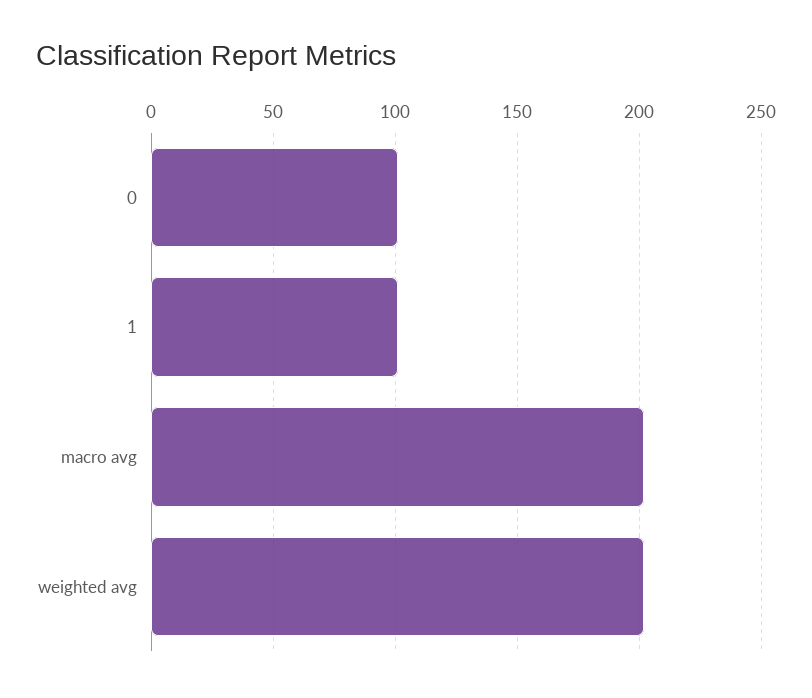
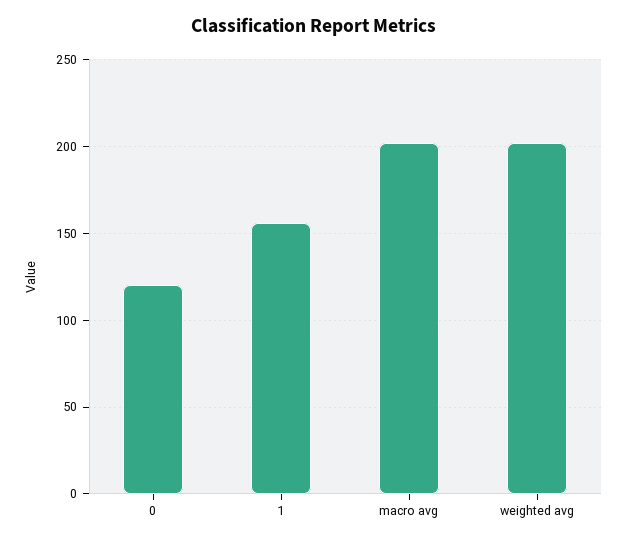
0: 100 -> 120
1: 100 -> 155

